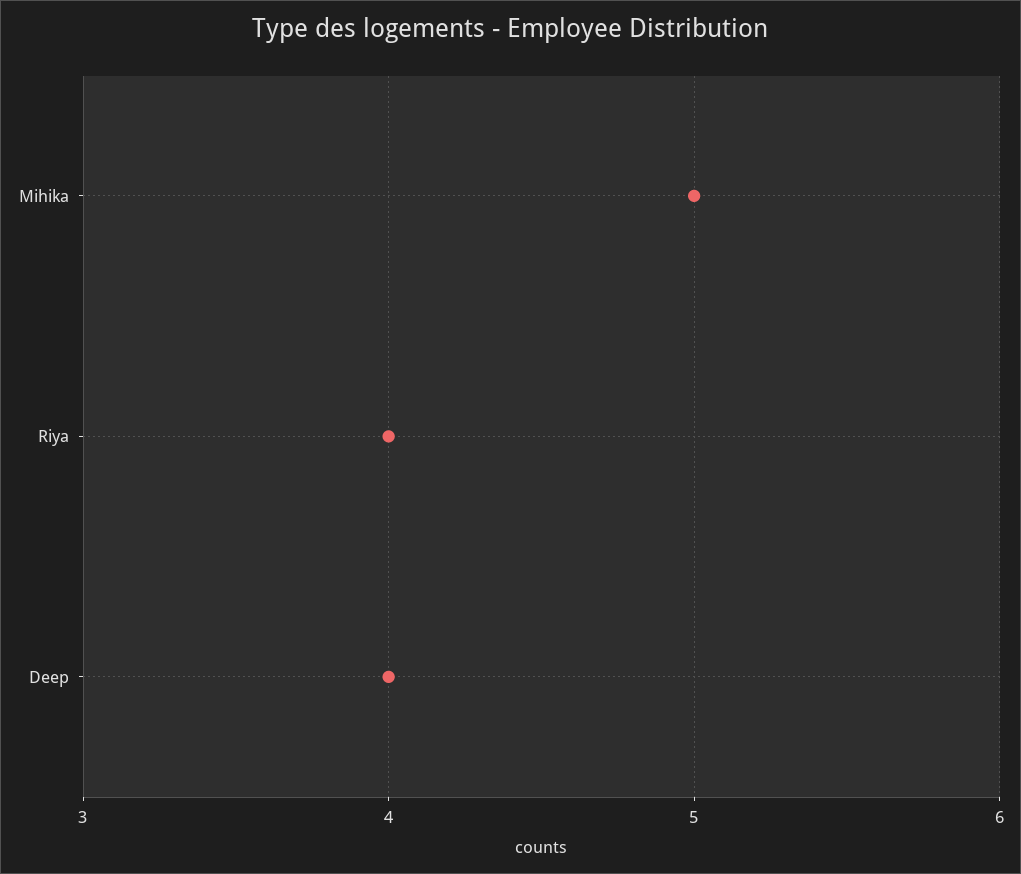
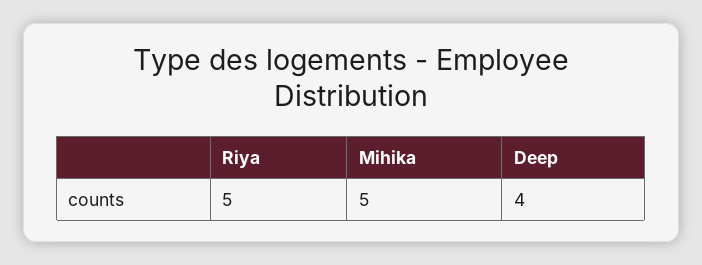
Riya: 4 -> 5

